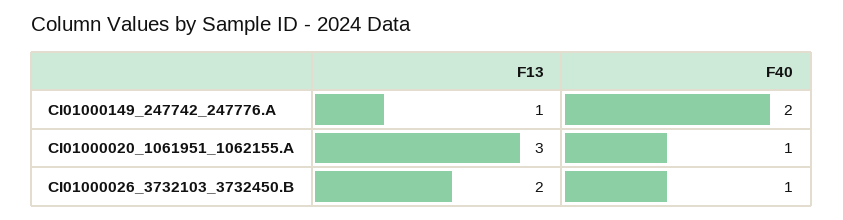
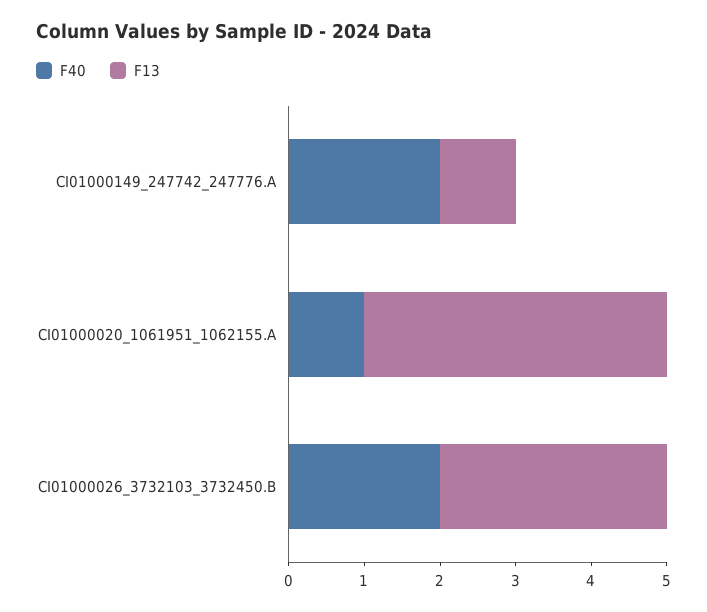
F13, CI01000020_1061951_1062155.A: 3 -> 4
F13, CI01000026_3732103_3732450.B: 2 -> 3
F40, CI01000026_3732103_3732450.B: 1 -> 2

